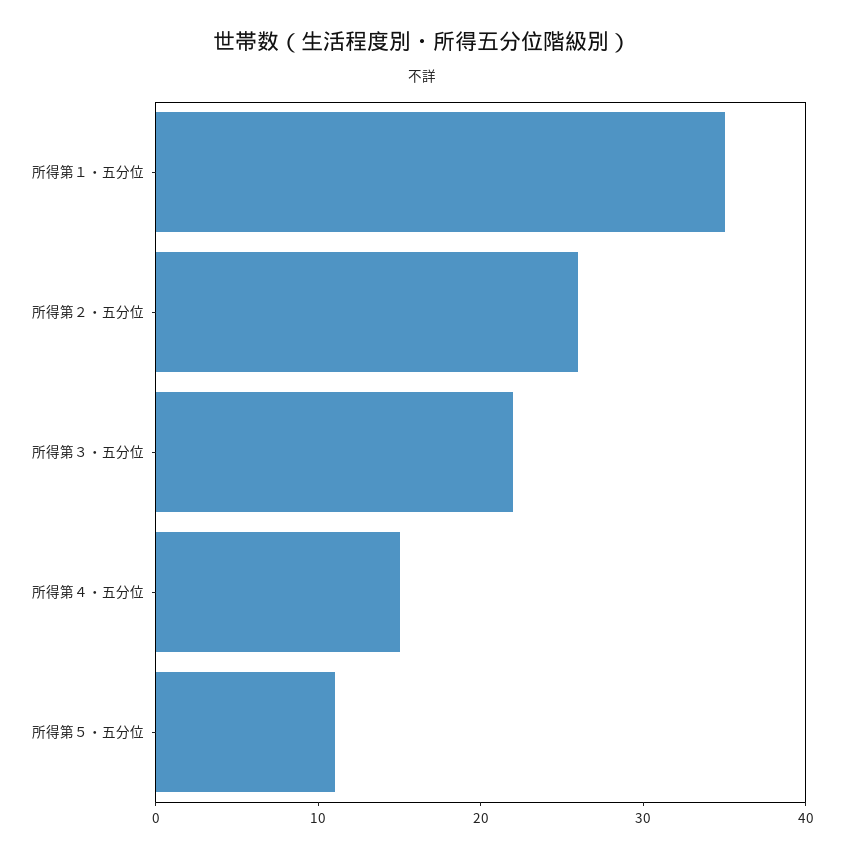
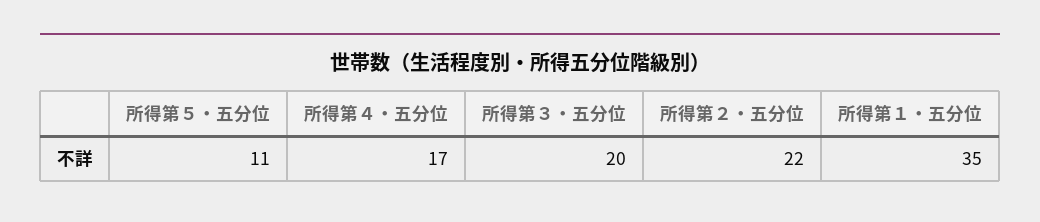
所得第２・五分位: 26 -> 22
所得第３・五分位: 22 -> 20
所得第４・五分位: 15 -> 17

